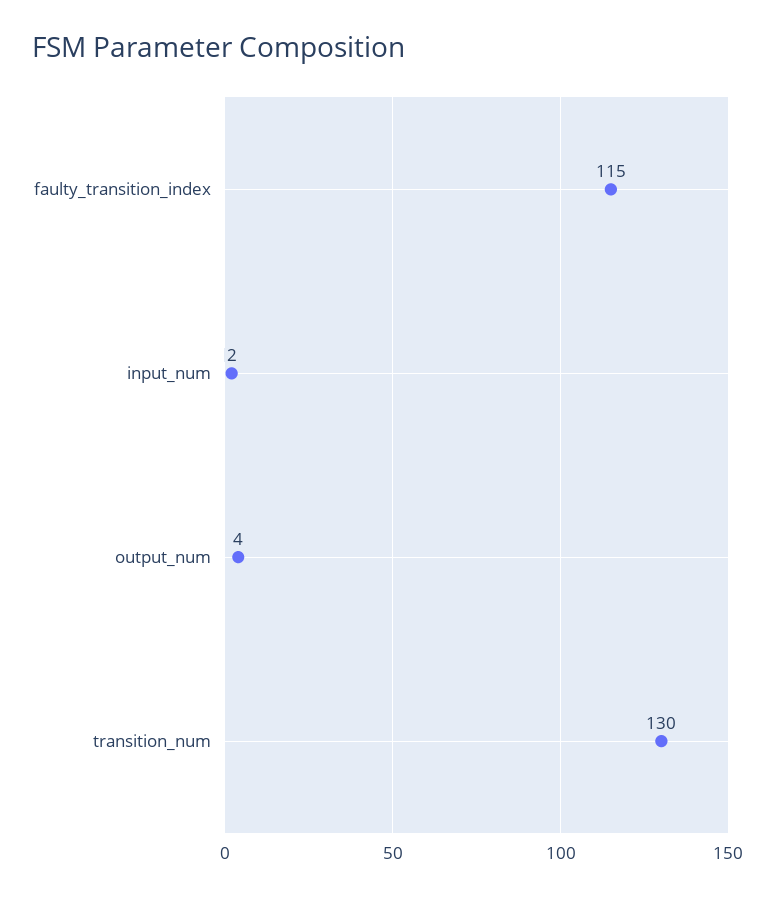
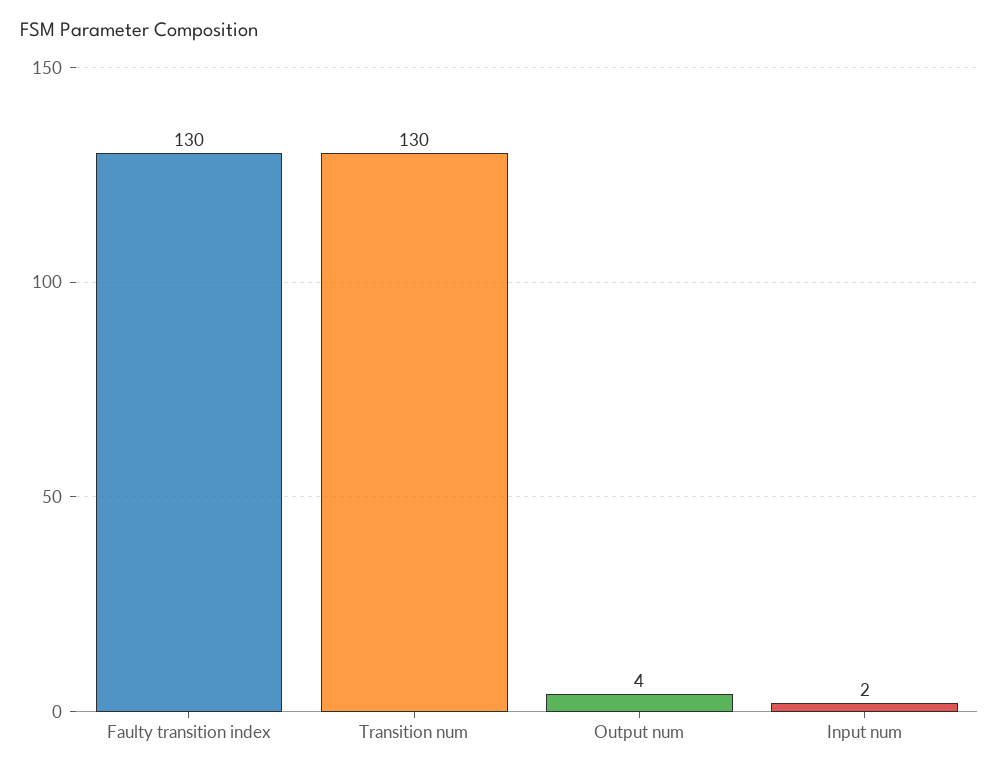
faulty_transition_index: 115 -> 130

